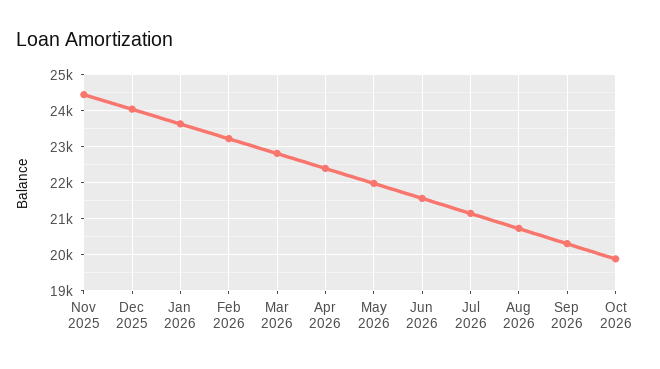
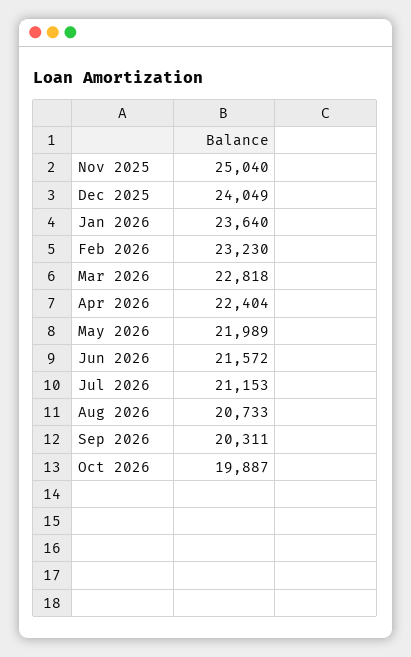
Nov 2025: 24400 -> 25040

